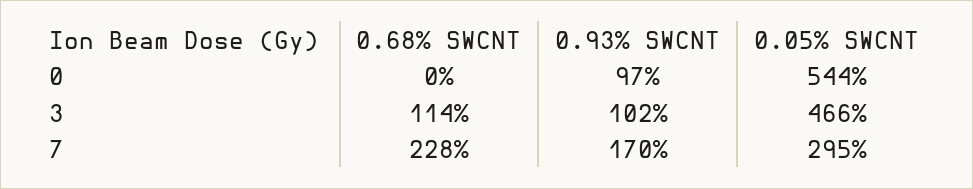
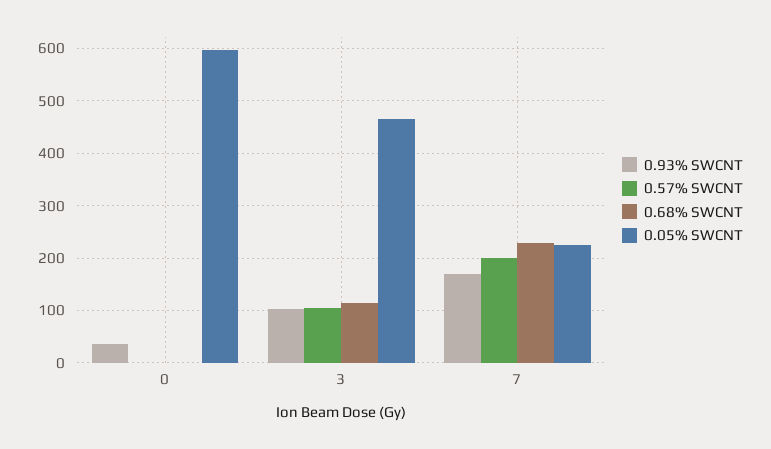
0.93% SWCNT, 0: 97 -> 40
0.05% SWCNT, 0: 544 -> 600
0.05% SWCNT, 7: 295 -> 220
0.57% SWCNT, 0: none -> 0
0.57% SWCNT, 3: none -> 100
0.57% SWCNT, 7: none -> 200

